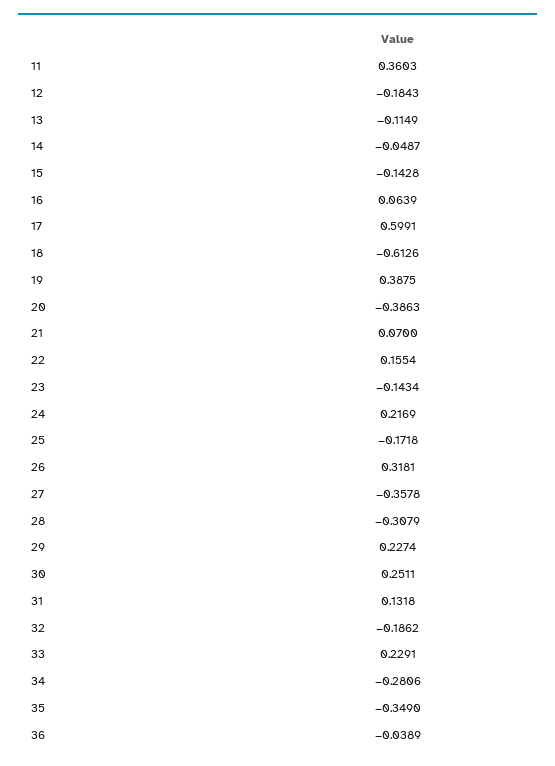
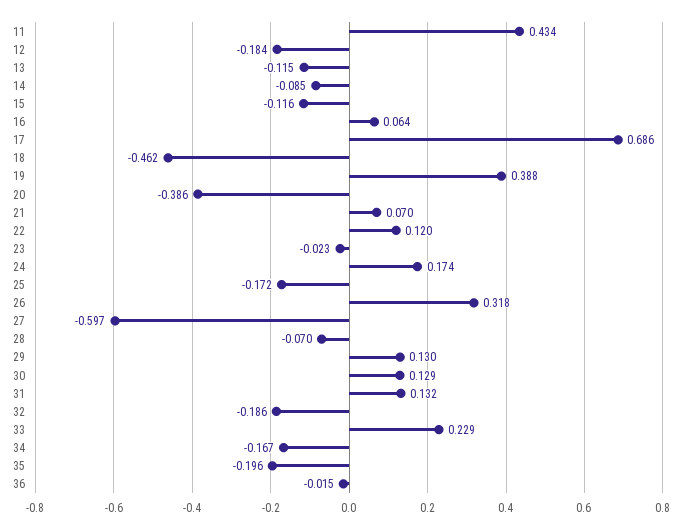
11: 0.3603 -> 0.434
14: -0.0487 -> -0.085
15: -0.1428 -> -0.116
17: 0.5991 -> 0.686
18: -0.6126 -> -0.462
22: 0.1554 -> 0.12
23: -0.1434 -> -0.023
24: 0.2169 -> 0.174
27: -0.3578 -> -0.597
28: -0.3079 -> -0.07
29: 0.2274 -> 0.13
30: 0.2511 -> 0.129
34: -0.2806 -> -0.167
35: -0.349 -> -0.196
36: -0.0389 -> -0.015

